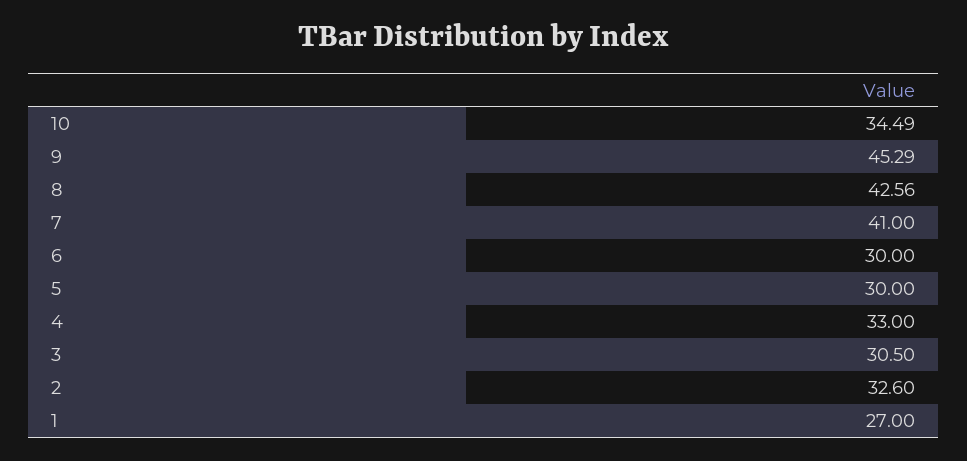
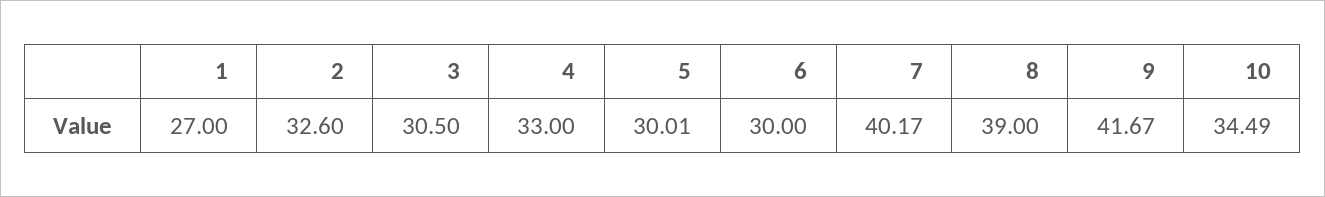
9: 45.29 -> 41.67
8: 42.56 -> 39
7: 41 -> 40.17
5: 30 -> 30.01

